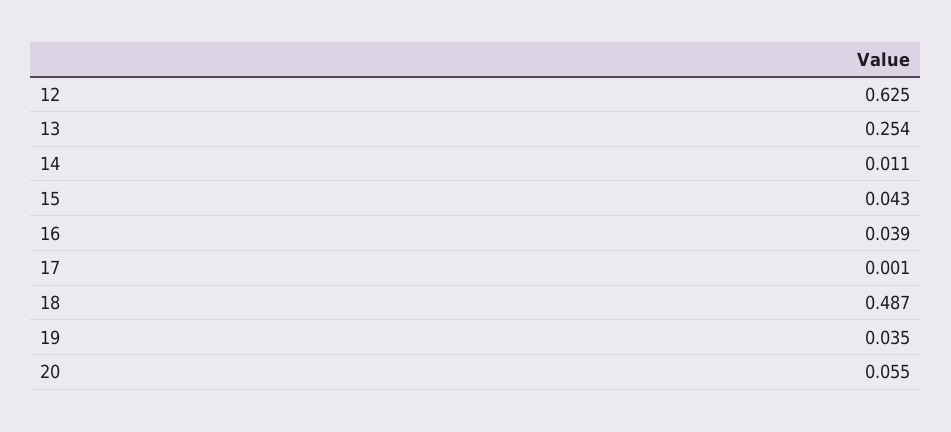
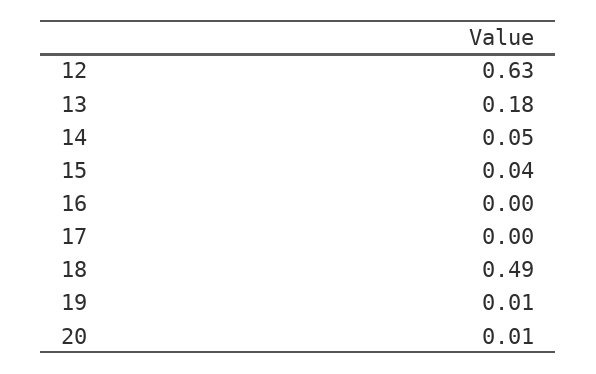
13: 0.254 -> 0.18
14: 0.011 -> 0.05
16: 0.039 -> 0
19: 0.035 -> 0.01
20: 0.055 -> 0.01

